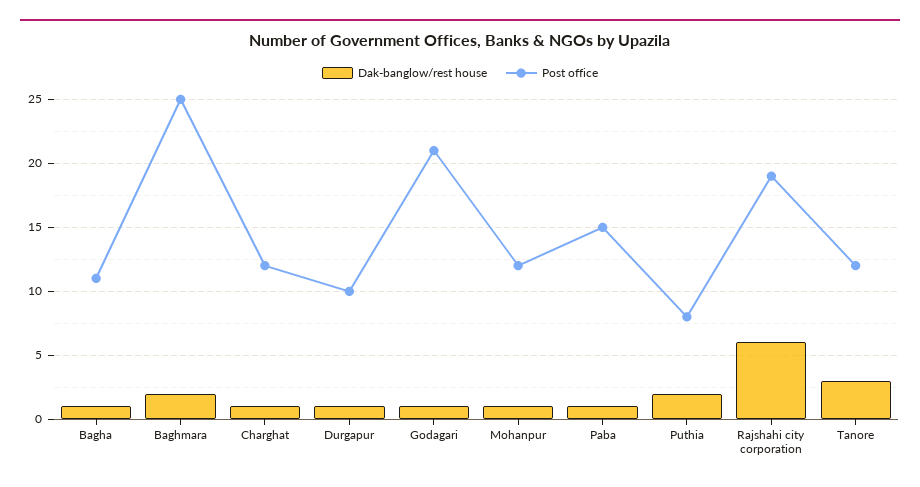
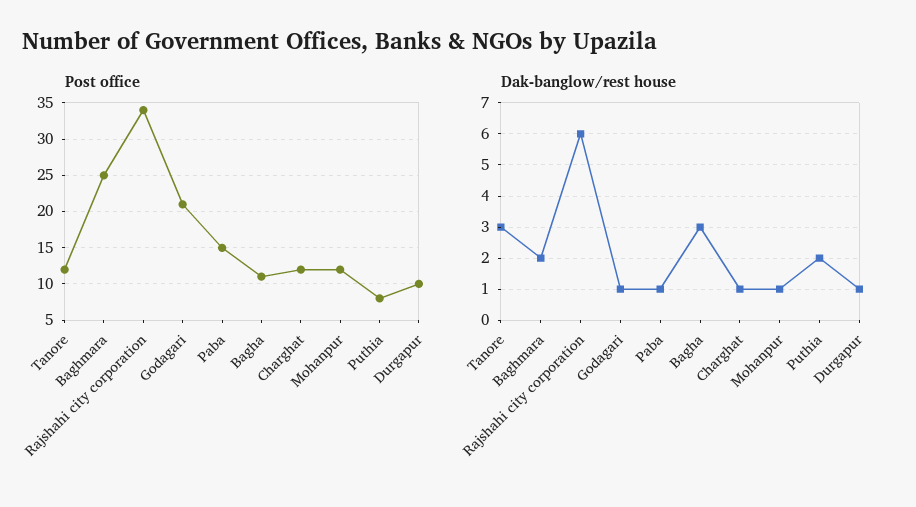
Dak-banglow/rest house, Bagha: 1 -> 3
Post office, Rajshahi city corporation: 19 -> 34

